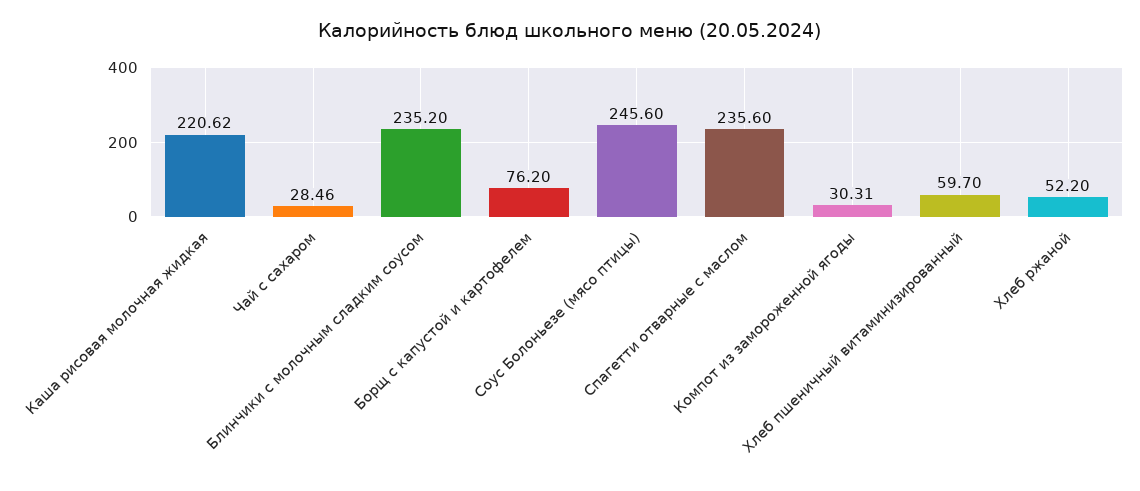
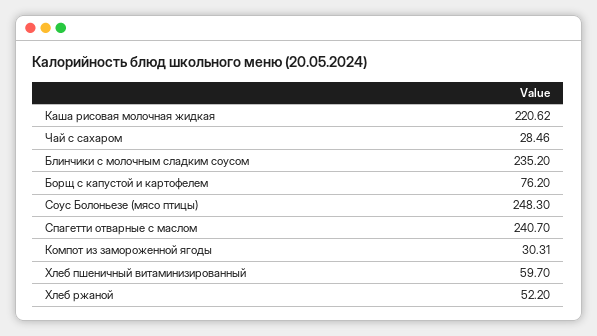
Соус Болоньезе (мясо птицы): 245.6 -> 248.3
Спагетти отварные с маслом: 235.6 -> 240.7

